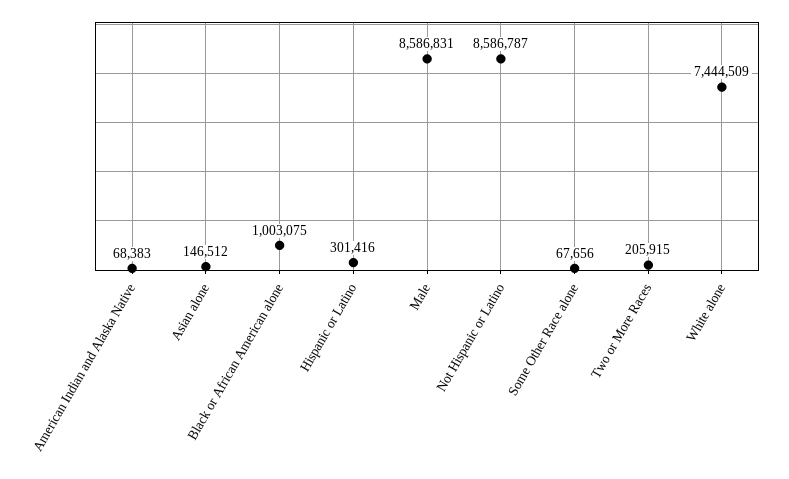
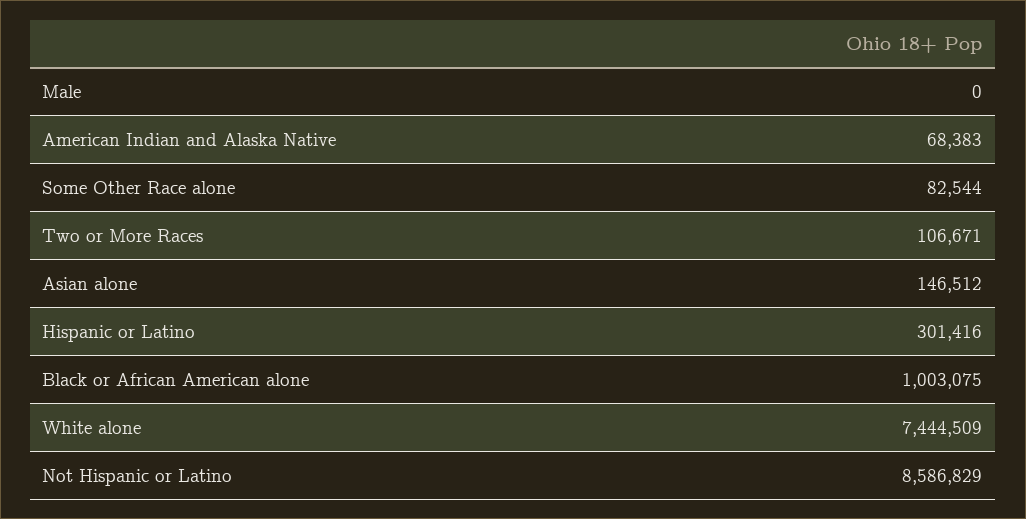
Male: 8586831 -> 0
Not Hispanic or Latino: 8586787 -> 8586829
Some Other Race alone: 67656 -> 82544
Two or More Races: 205915 -> 106671

